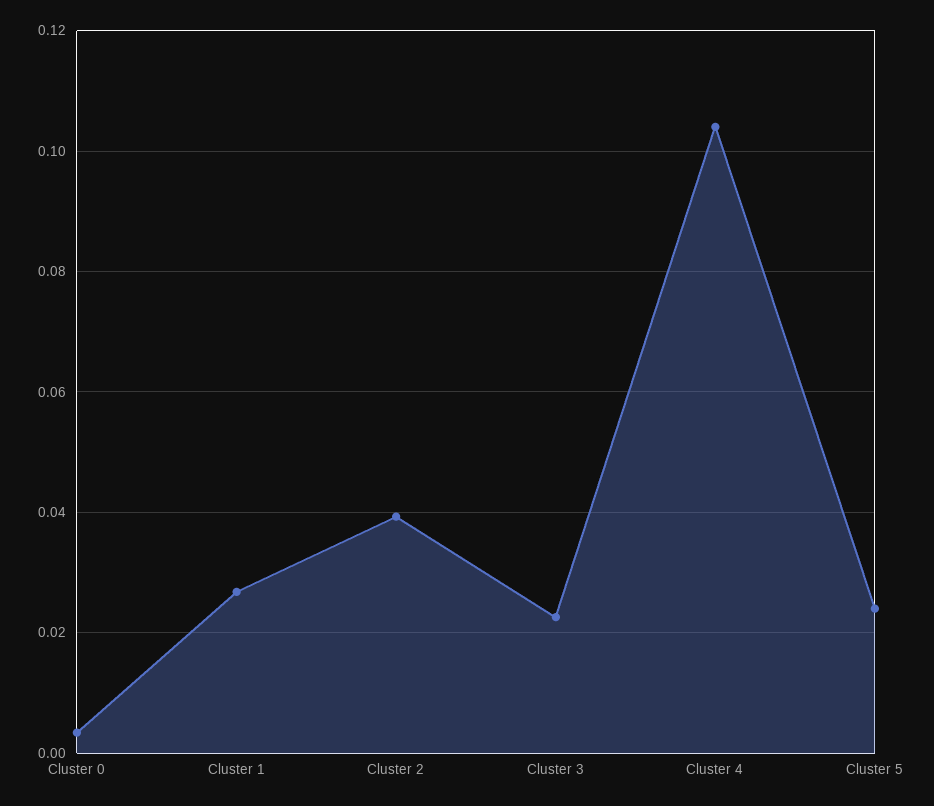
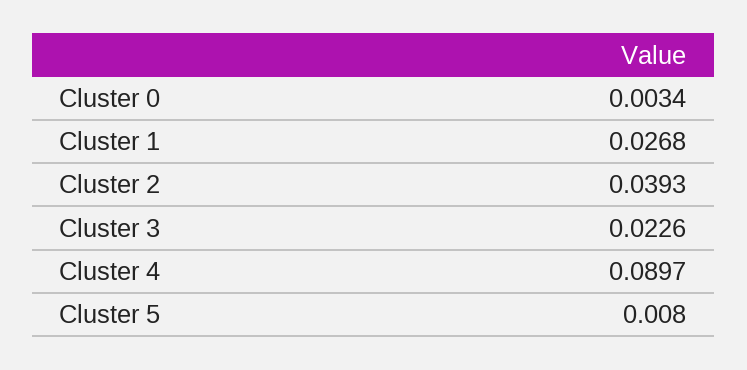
Cluster 4: 0.104 -> 0.0897
Cluster 5: 0.024 -> 0.008

